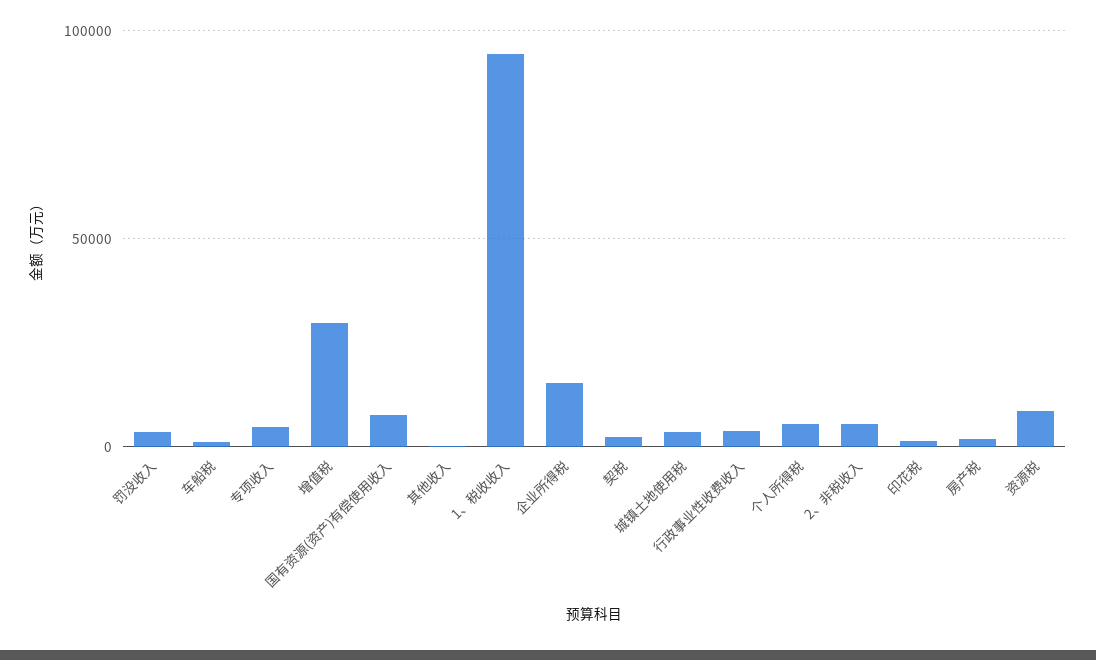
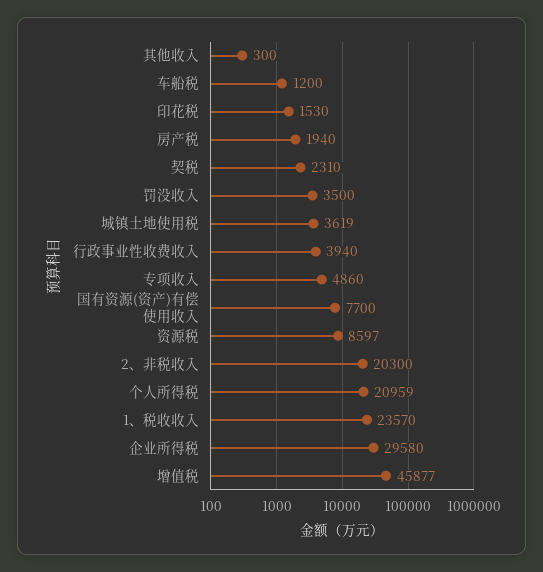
增值税: 30000 -> 45877
1、税收收入: 95000 -> 23570
企业所得税: 15000 -> 29580
个人所得税: 5000 -> 20959
2、非税收入: 5000 -> 20300

